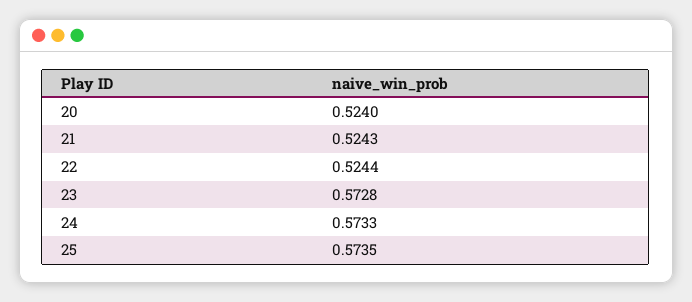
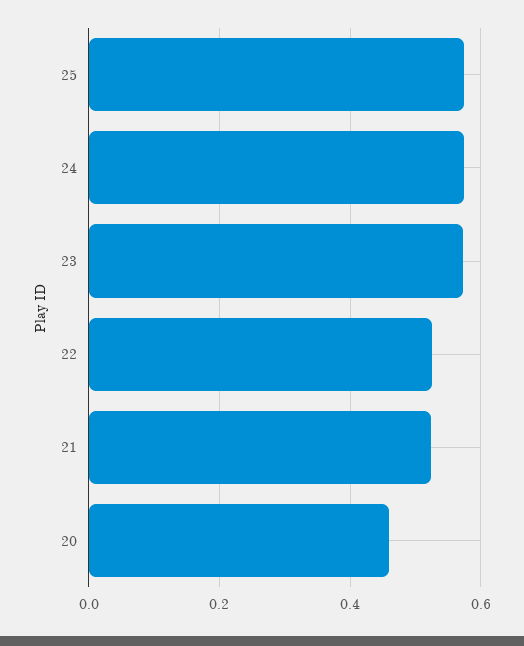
20: 0.524 -> 0.46

